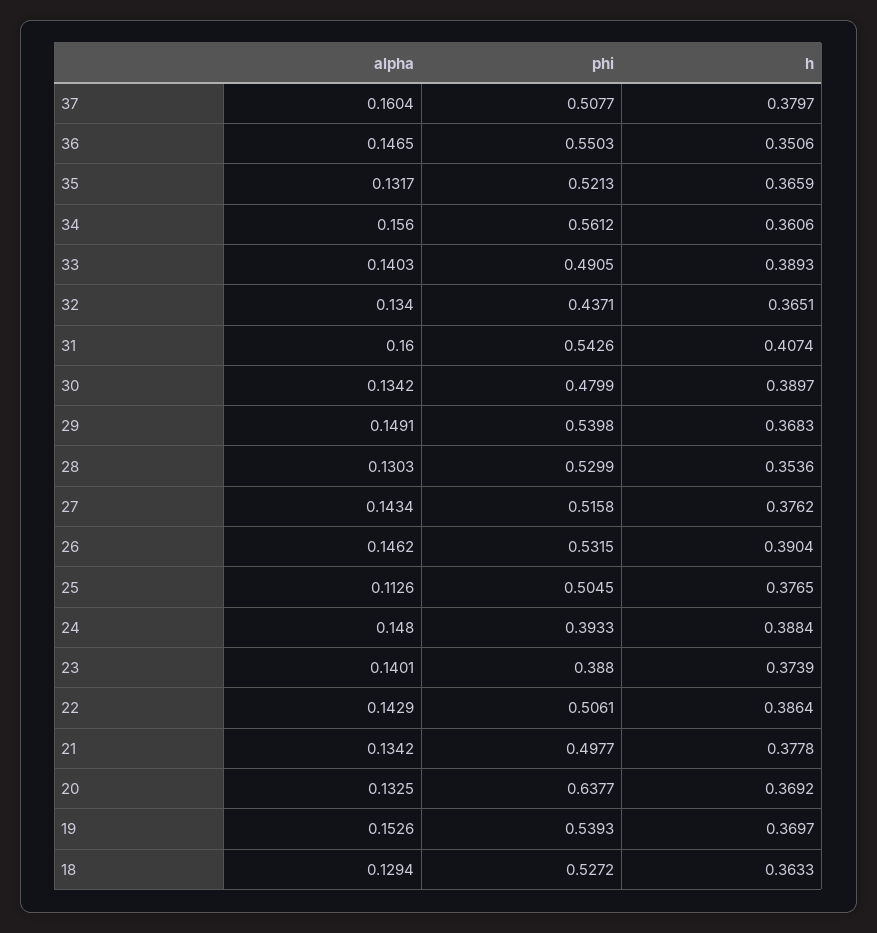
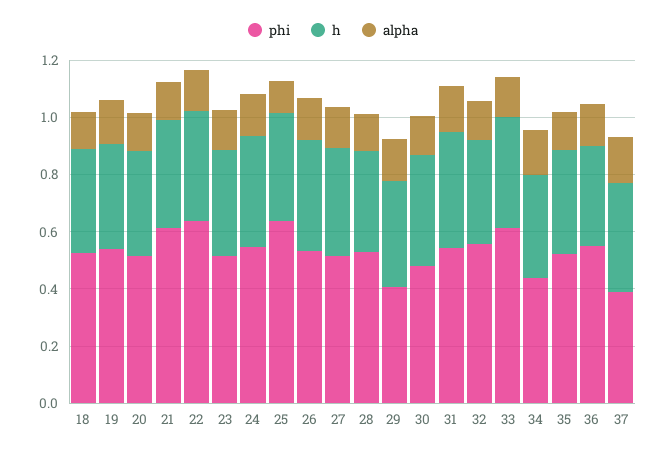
phi, 37: 0.5077 -> 0.4
phi, 34: 0.5612 -> 0.45
phi, 33: 0.4905 -> 0.6
phi, 32: 0.4371 -> 0.55
phi, 29: 0.5398 -> 0.4
phi, 25: 0.5045 -> 0.65
phi, 24: 0.3933 -> 0.55
phi, 23: 0.388 -> 0.5
phi, 22: 0.5061 -> 0.65
phi, 21: 0.4977 -> 0.6
phi, 20: 0.6377 -> 0.5

